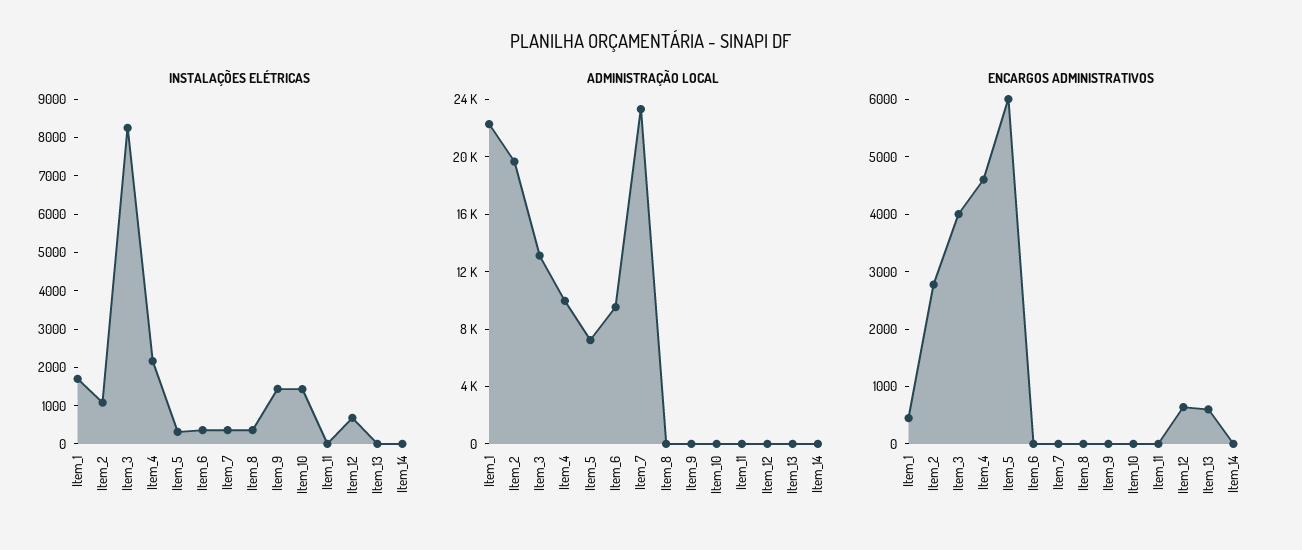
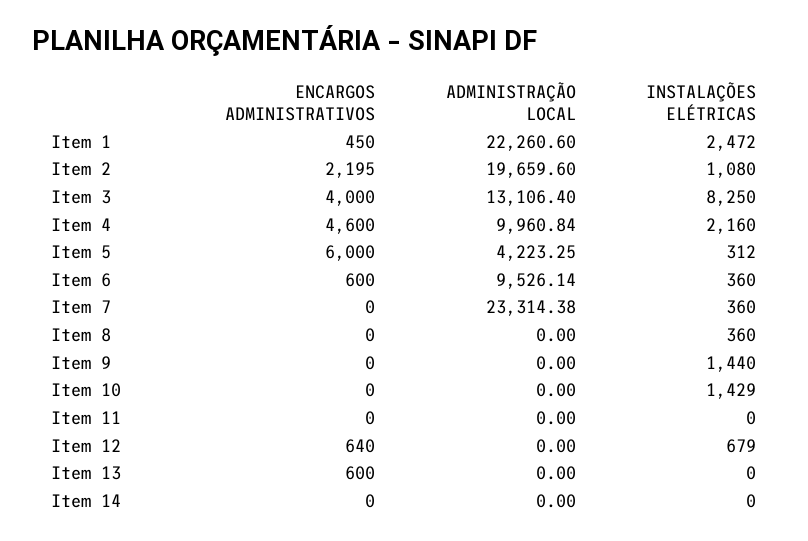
INSTALAÇÕES ELÉTRICAS, Item_1: 1750 -> 2472
ADMINISTRAÇÃO LOCAL, Item_5: 7000 -> 4223.25
ENCARGOS ADMINISTRATIVOS, Item_2: 2800 -> 2195
ENCARGOS ADMINISTRATIVOS, Item_6: 0 -> 600

